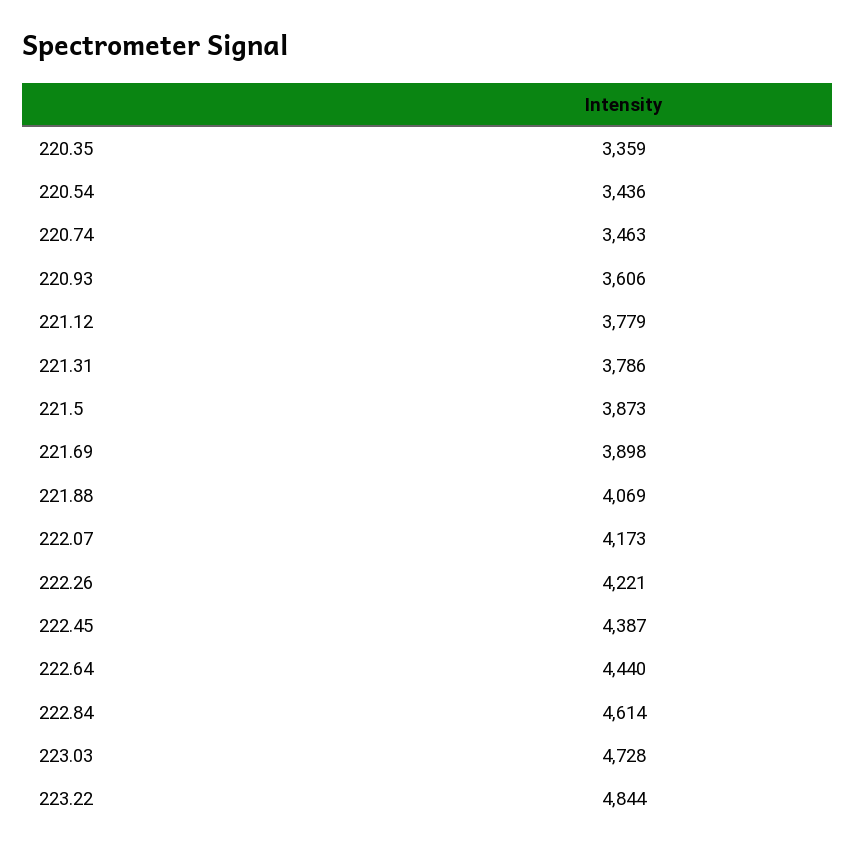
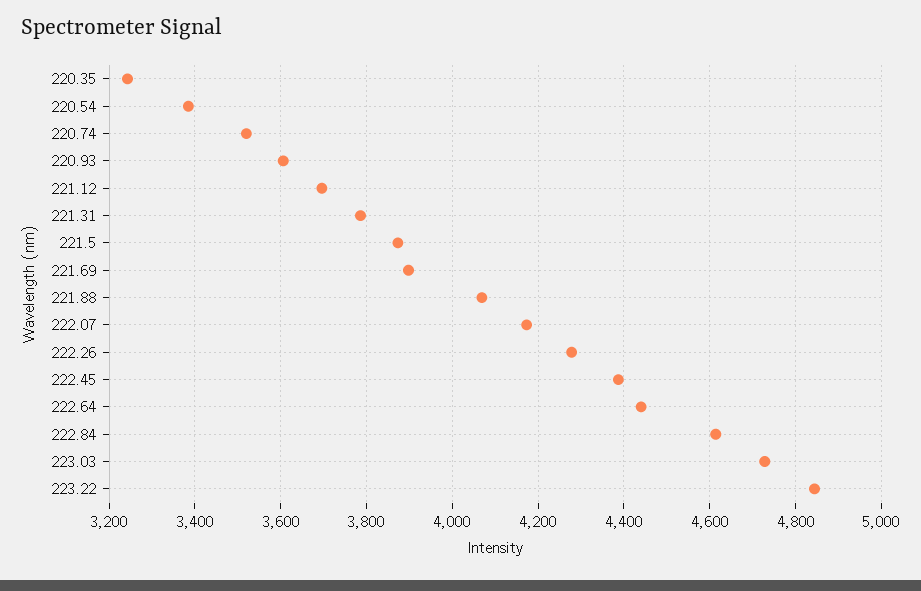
220.35: 3359 -> 3240
220.54: 3436 -> 3380
220.74: 3463 -> 3520
221.12: 3779 -> 3700
222.26: 4221 -> 4280

